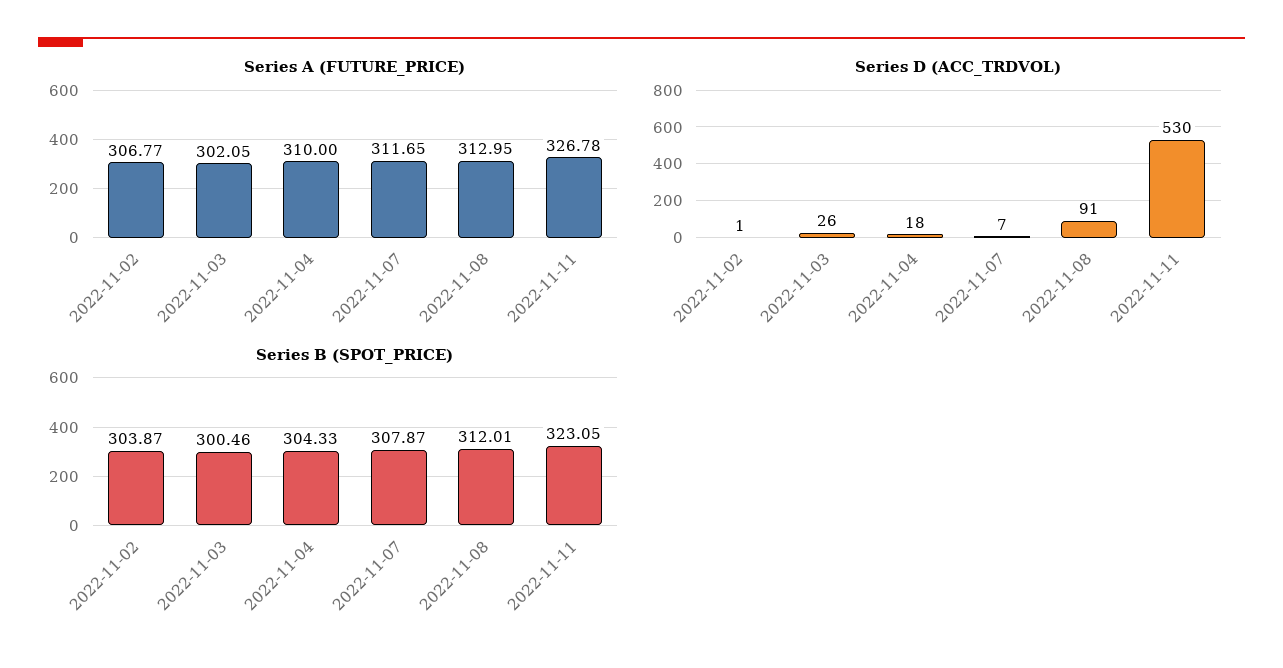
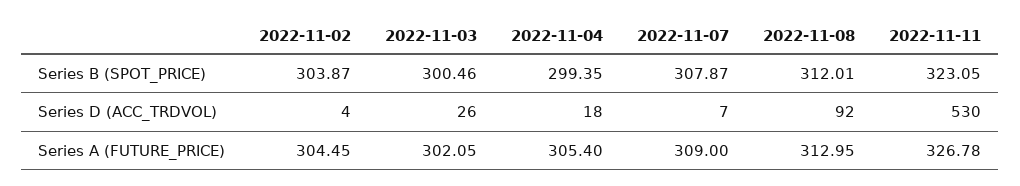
Series A (FUTURE_PRICE), 2022-11-02: 306.77 -> 304.45
Series A (FUTURE_PRICE), 2022-11-04: 310 -> 305.4
Series A (FUTURE_PRICE), 2022-11-07: 311.65 -> 309
Series D (ACC_TRDVOL), 2022-11-02: 1 -> 4
Series D (ACC_TRDVOL), 2022-11-08: 91 -> 92
Series B (SPOT_PRICE), 2022-11-04: 304.33 -> 299.35

